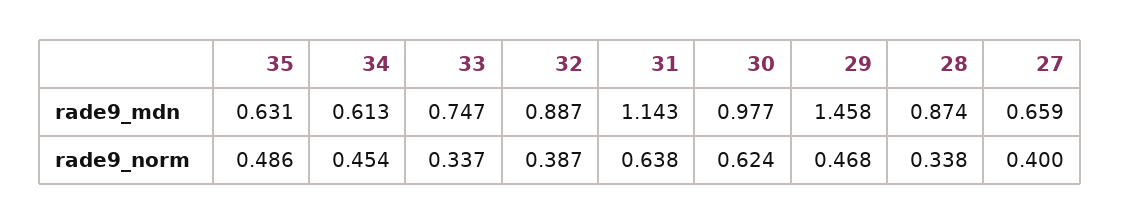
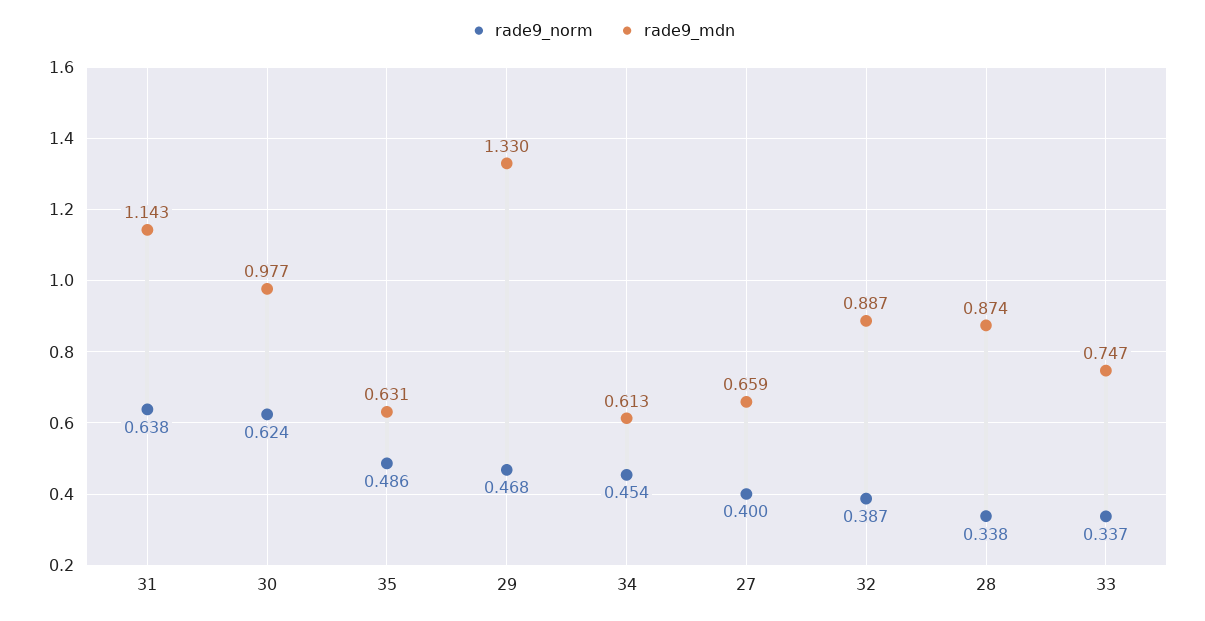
rade9_mdn, 29: 1.458 -> 1.33

